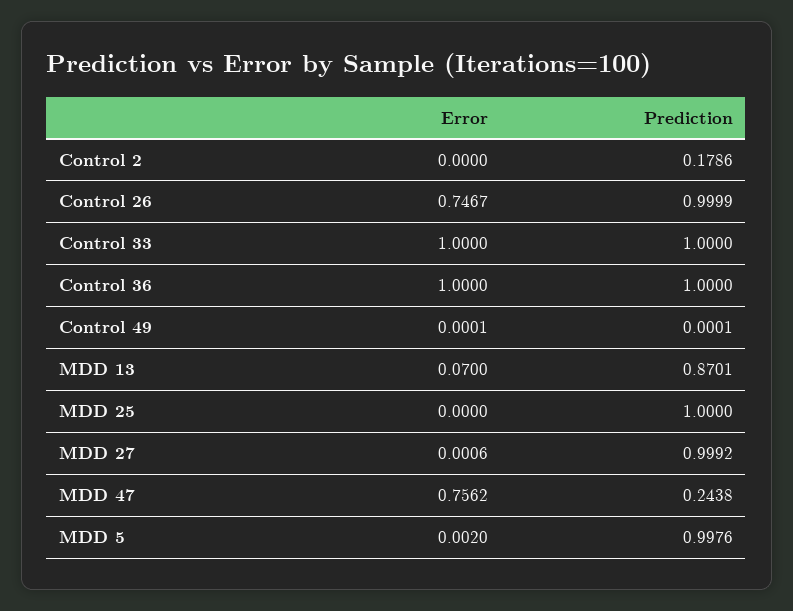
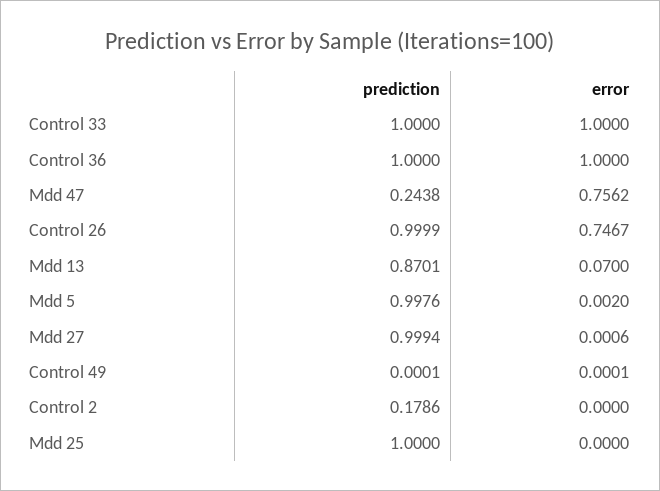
Prediction, MDD 27: 0.9992 -> 0.9994

